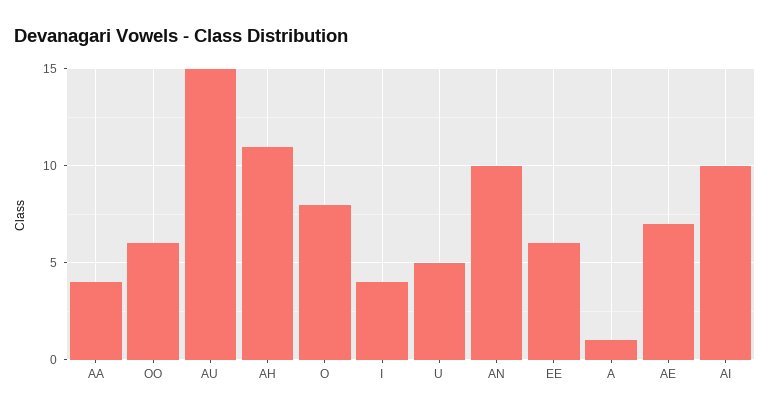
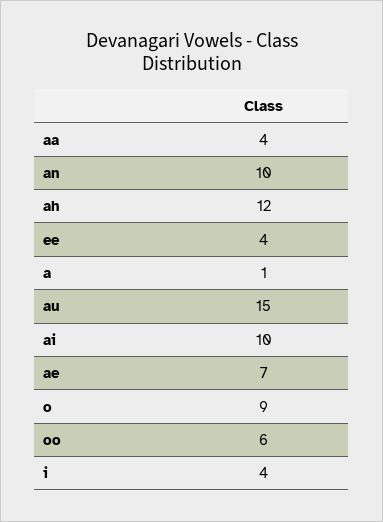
AH: 11 -> 12
O: 8 -> 9
U: 5 -> none
EE: 6 -> 4

